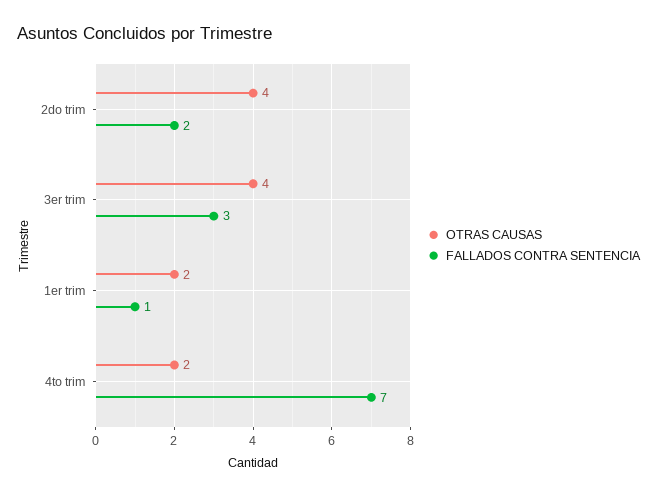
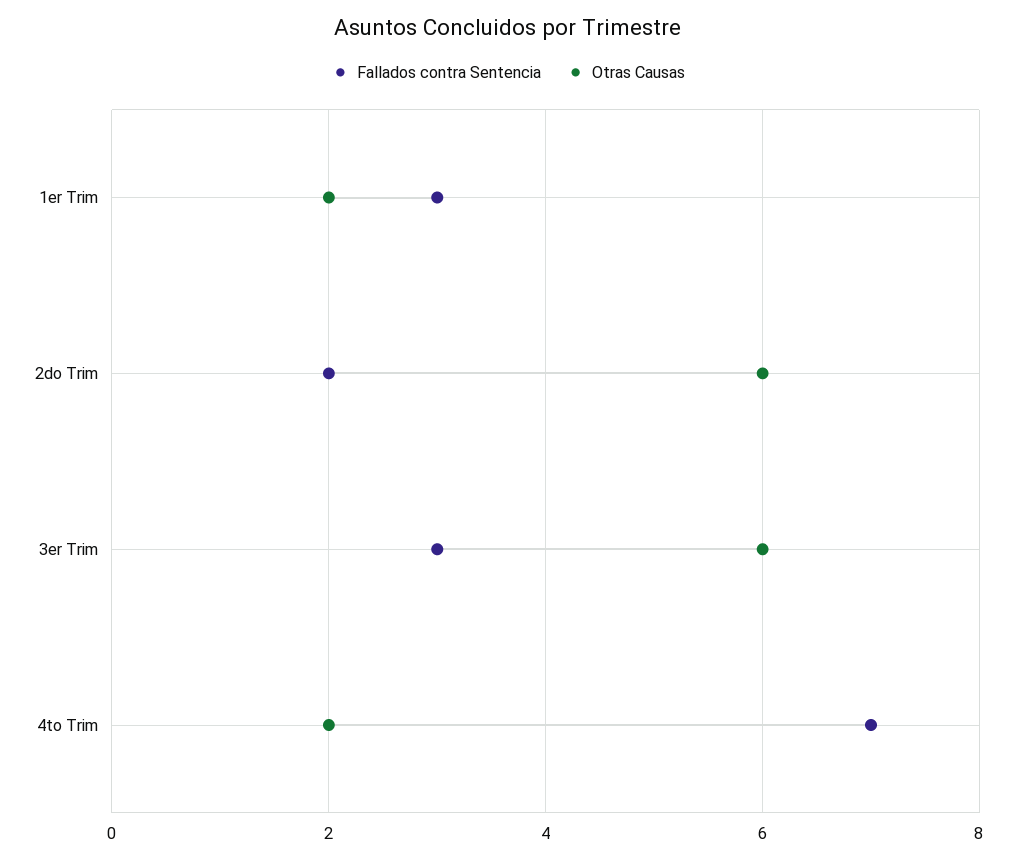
OTRAS CAUSAS, 2do trim: 4 -> 6
OTRAS CAUSAS, 3er trim: 4 -> 6
FALLADOS CONTRA SENTENCIA, 1er trim: 1 -> 3

